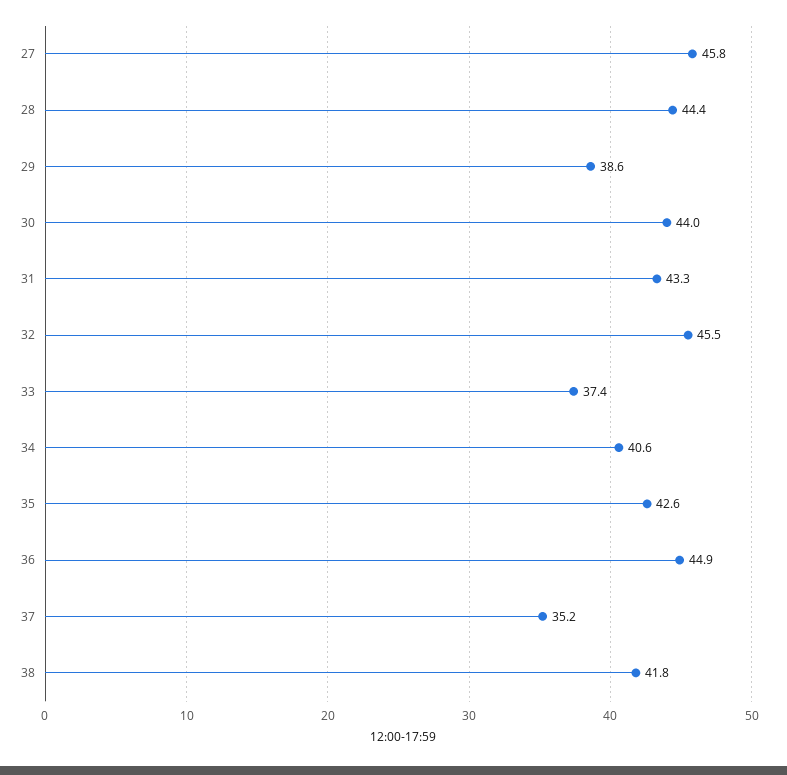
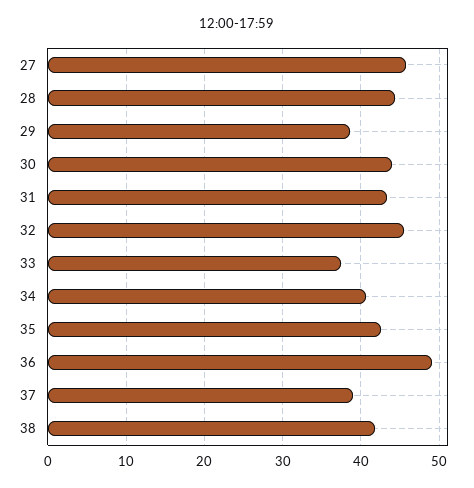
36: 44.9 -> 49
37: 35.2 -> 39

